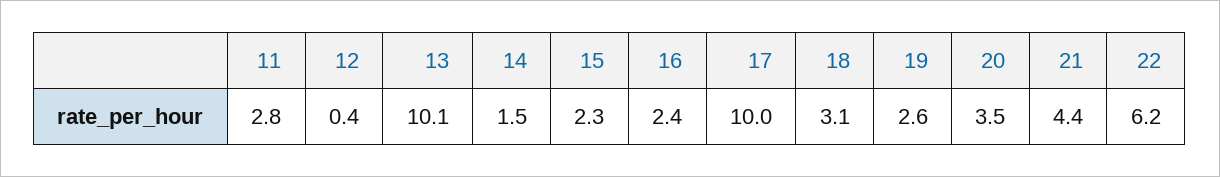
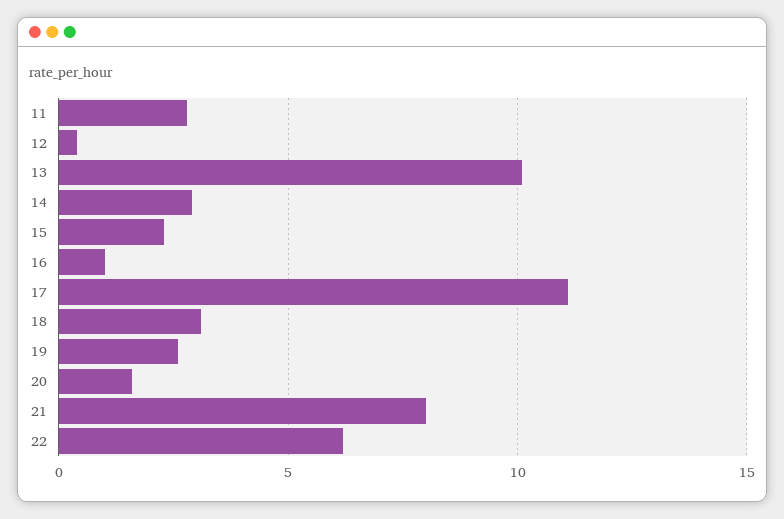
14: 1.5 -> 3
16: 2.4 -> 1
17: 10 -> 11
20: 3.5 -> 1.5
21: 4.4 -> 8

